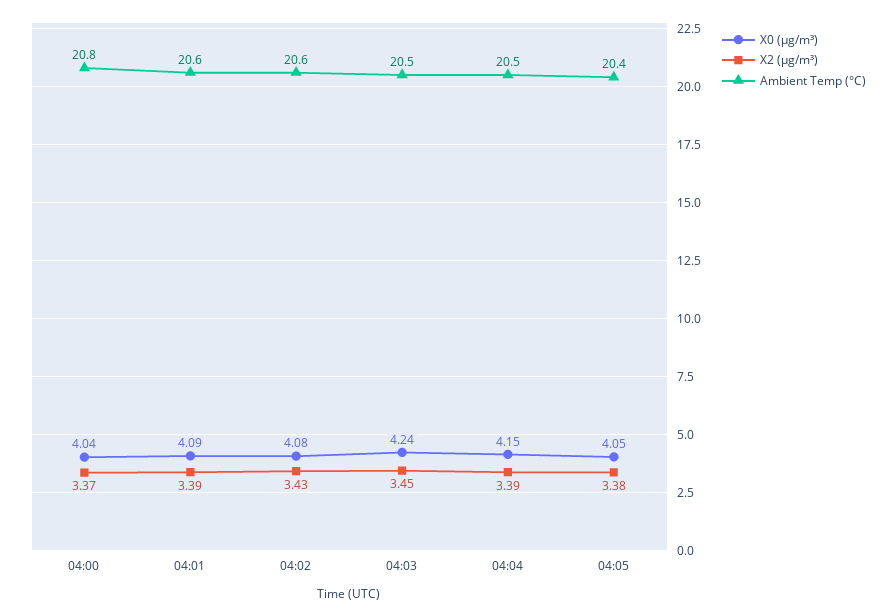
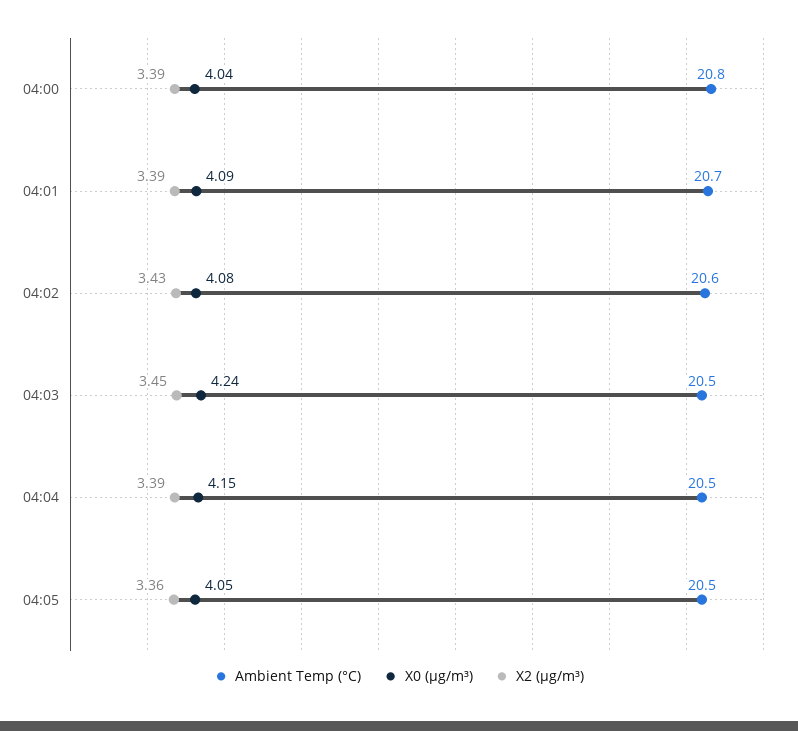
X2 (μg/m³), 04:00: 3.37 -> 3.39
Ambient Temp (°C), 04:01: 20.6 -> 20.7
X2 (μg/m³), 04:05: 3.38 -> 3.36
Ambient Temp (°C), 04:05: 20.4 -> 20.5

